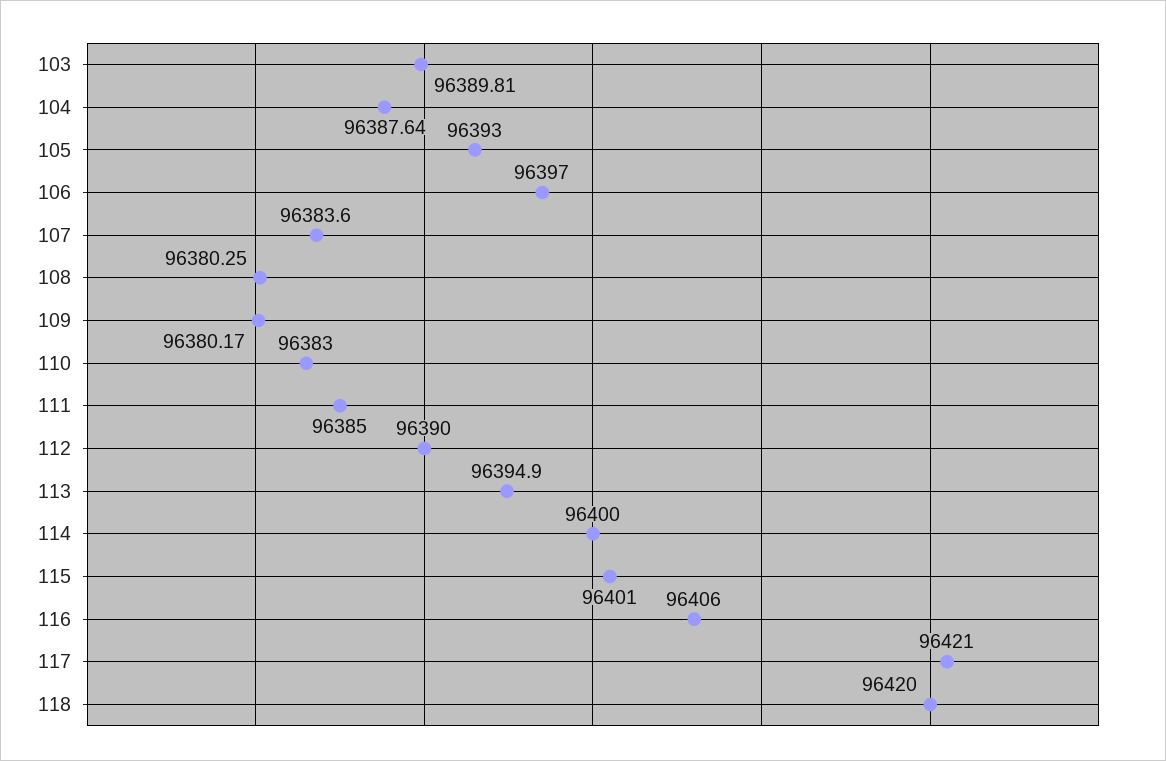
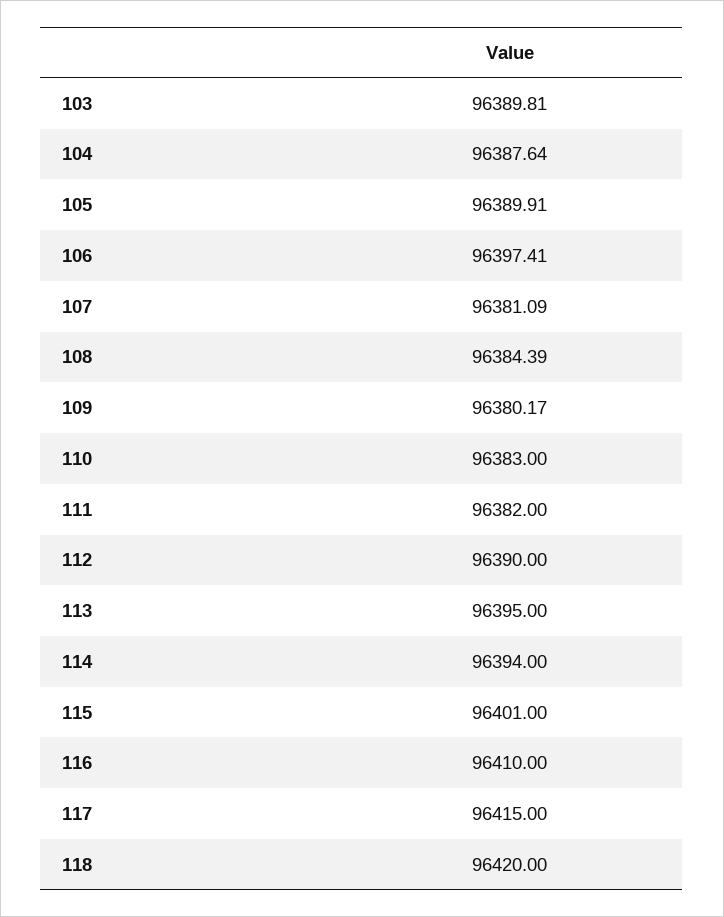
105: 96393 -> 96389.91
106: 96397 -> 96397.41
107: 96383.6 -> 96381.09
108: 96380.25 -> 96384.39
111: 96385 -> 96382
113: 96394.9 -> 96395
114: 96400 -> 96394
116: 96406 -> 96410
117: 96421 -> 96415

